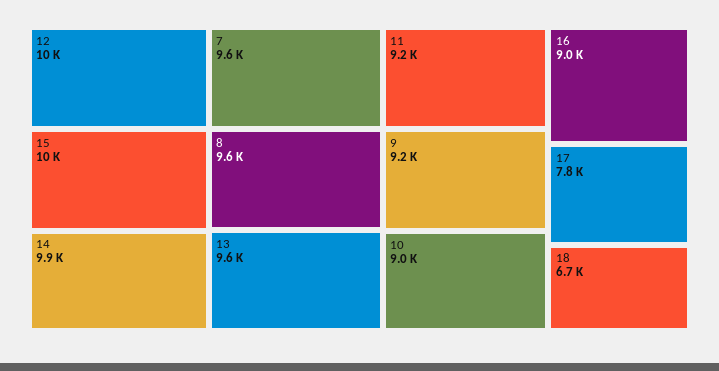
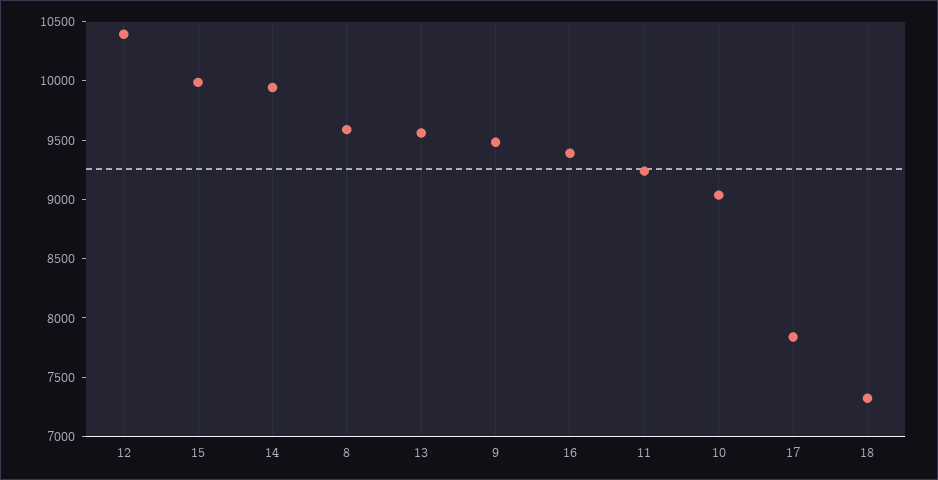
7: 9600 -> none
9: 9200 -> 9500
16: 9000 -> 9400
18: 6700 -> 7300

